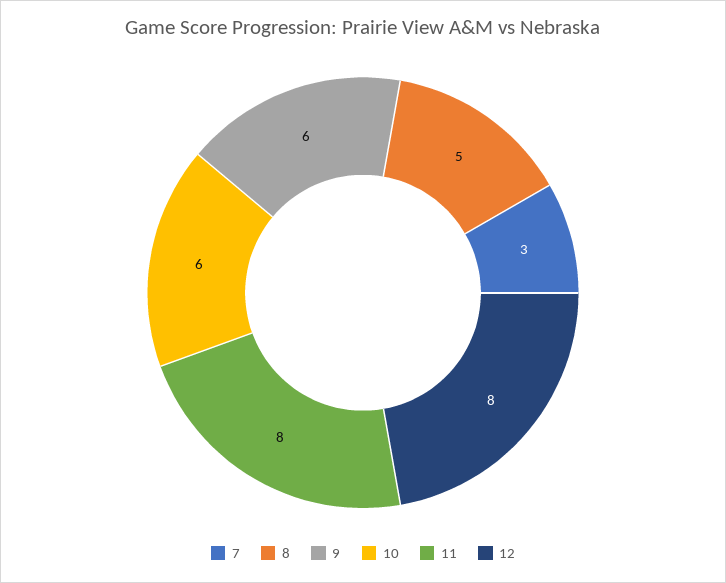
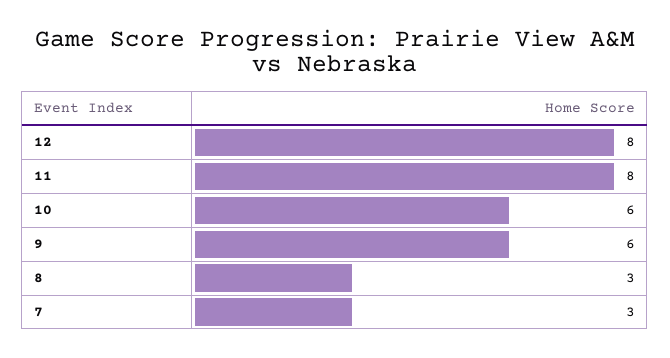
8: 5 -> 3

